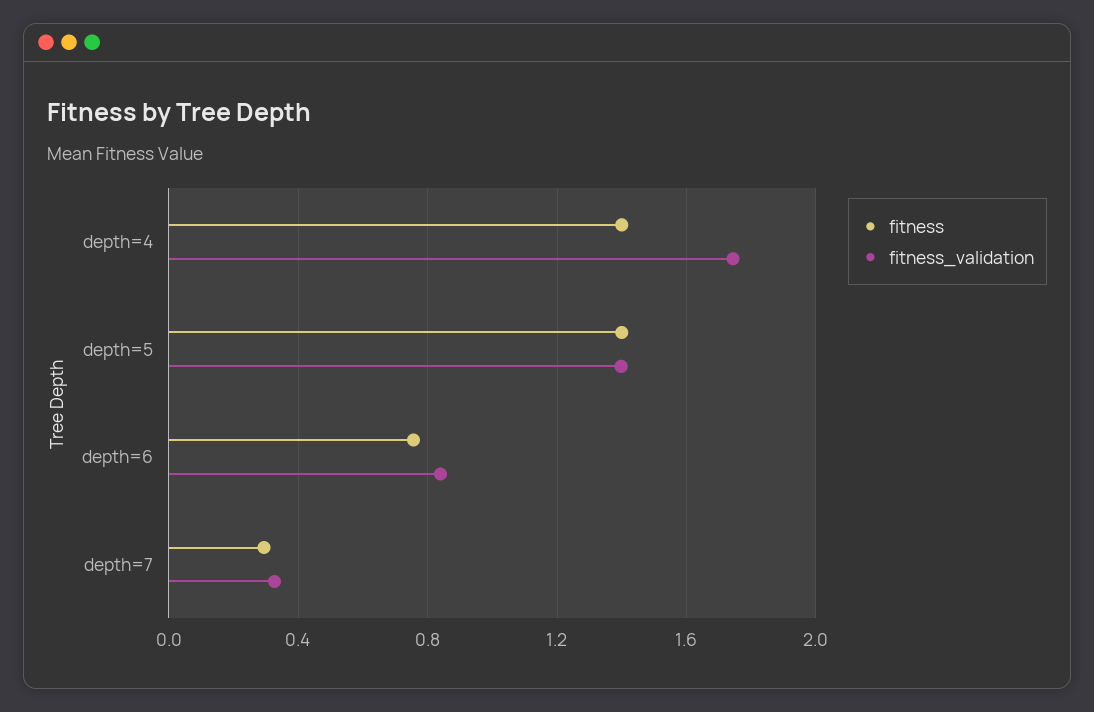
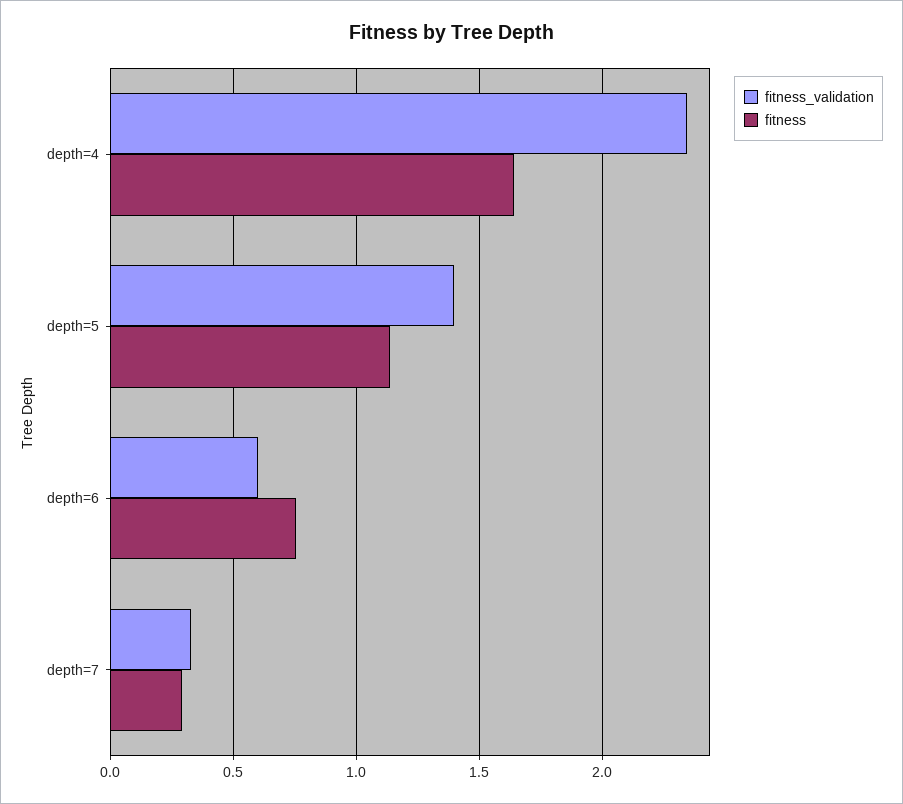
fitness, depth=4: 1.4 -> 1.65
fitness_validation, depth=4: 1.75 -> 2.35
fitness, depth=5: 1.4 -> 1.15
fitness_validation, depth=6: 0.85 -> 0.6

